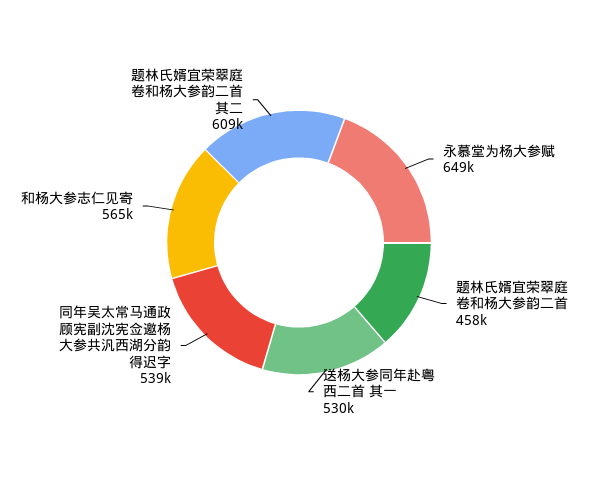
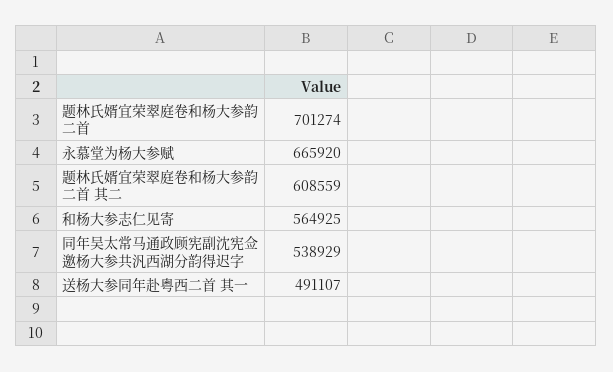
永慕堂为杨大参赋: 649000 -> 665920
题林氏婿宜荣翠庭卷和杨大参韵二首: 458000 -> 701274
送杨大参同年赴粤西二首 其一: 530000 -> 491107

